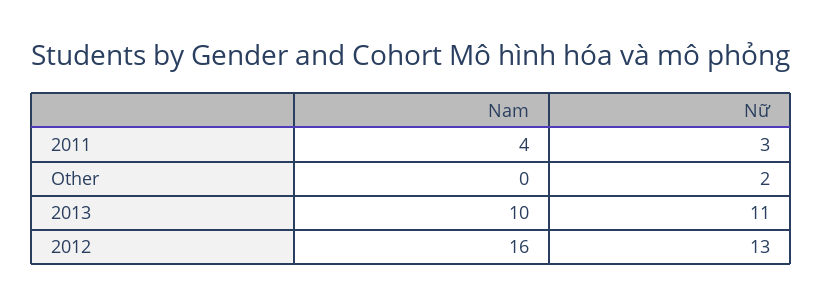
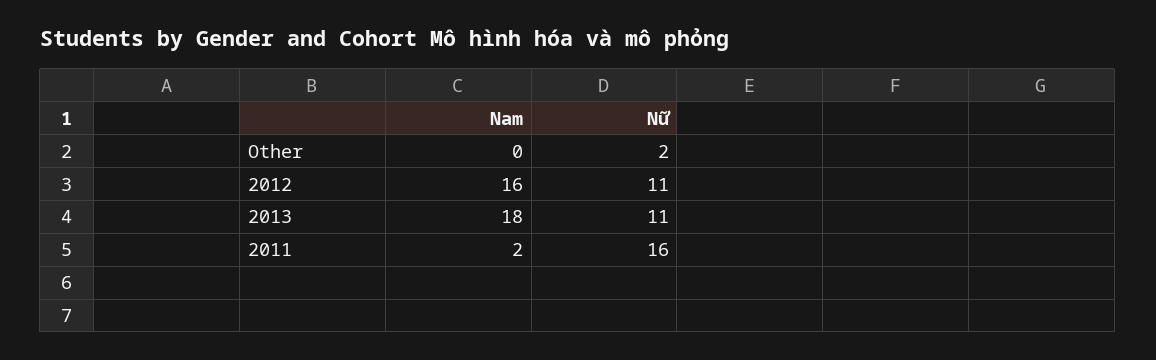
Nam, 2011: 4 -> 2
Nữ, 2011: 3 -> 16
Nam, 2013: 10 -> 18
Nữ, 2012: 13 -> 11

